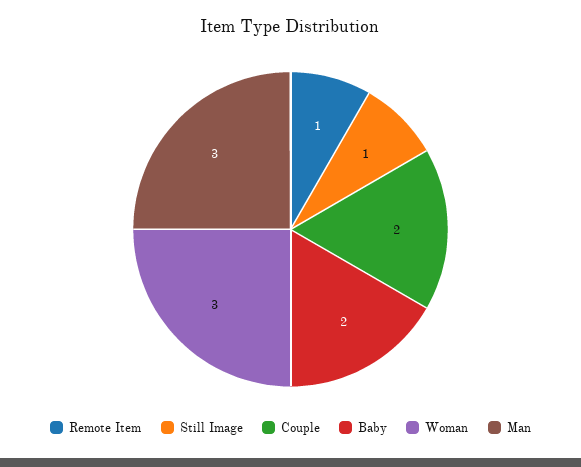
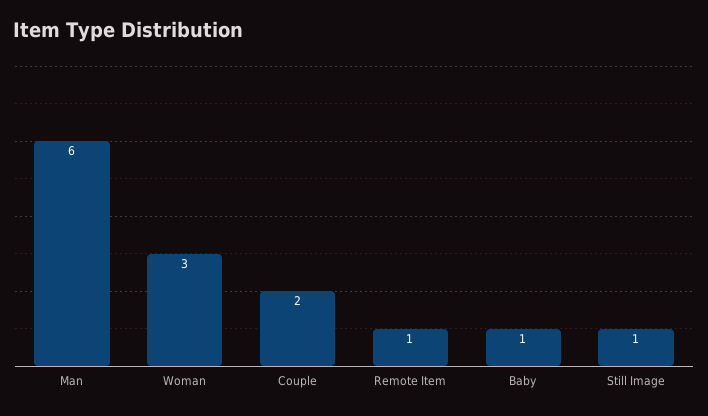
Baby: 2 -> 1
Man: 3 -> 6

